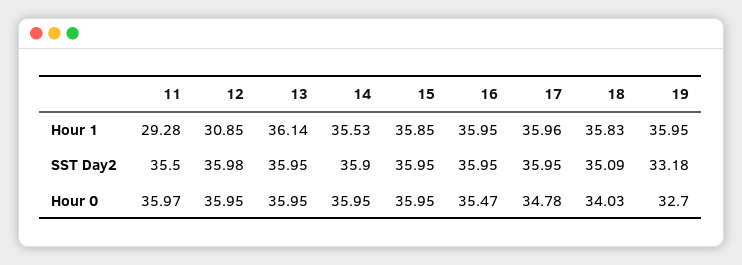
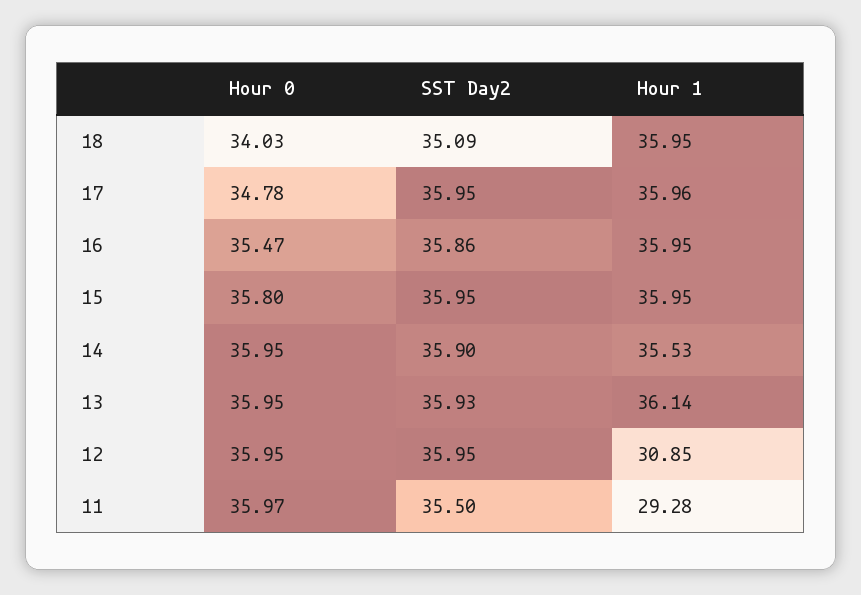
15, Hour 1: 35.85 -> 35.95
18, Hour 1: 35.83 -> 35.95
19, Hour 1: 35.95 -> none
12, SST Day2: 35.98 -> 35.95
13, SST Day2: 35.95 -> 35.93
16, SST Day2: 35.95 -> 35.86
19, SST Day2: 33.18 -> none
15, Hour 0: 35.95 -> 35.8
19, Hour 0: 32.7 -> none

